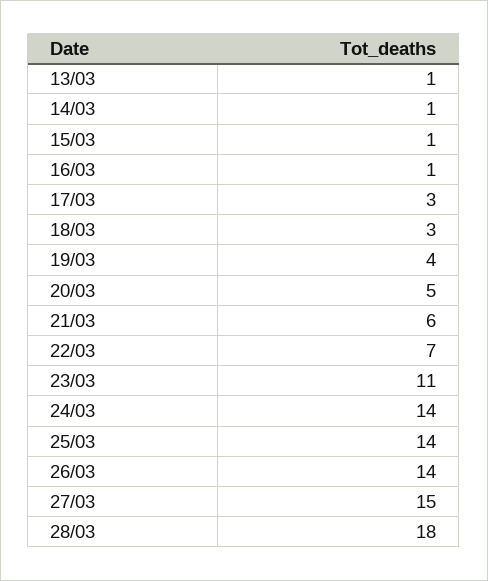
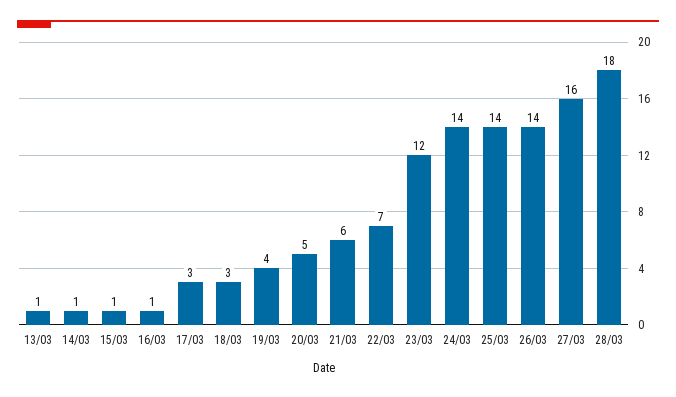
23/03: 11 -> 12
27/03: 15 -> 16

